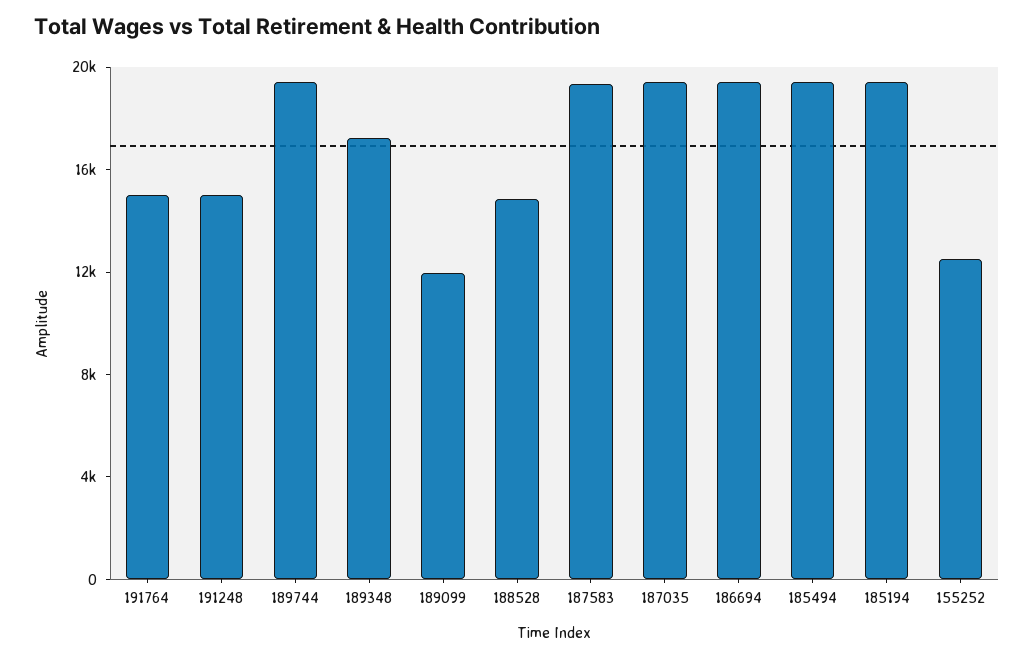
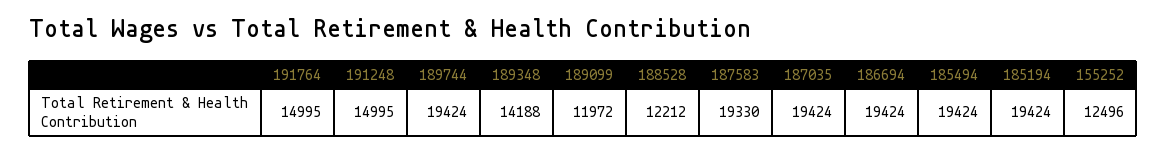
189348: 17000 -> 14188
188528: 15000 -> 12212

